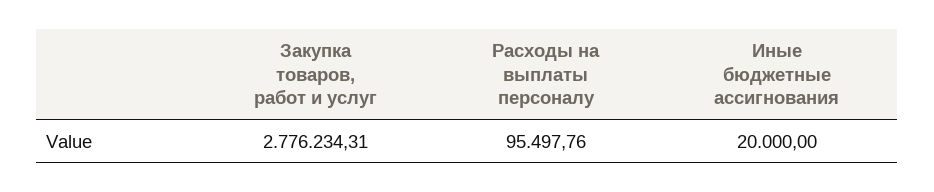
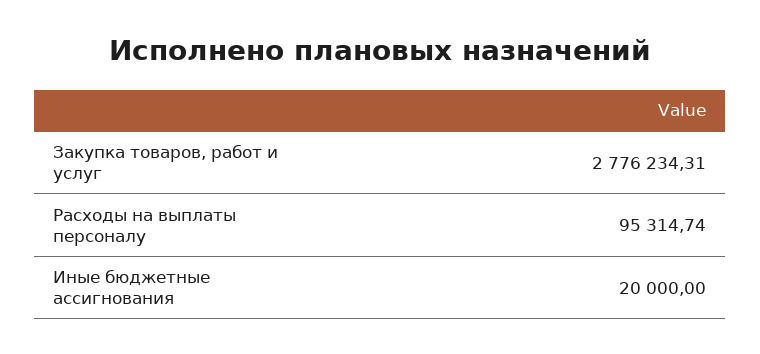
Расходы на выплаты персоналу: 95497.76 -> 95314.74

